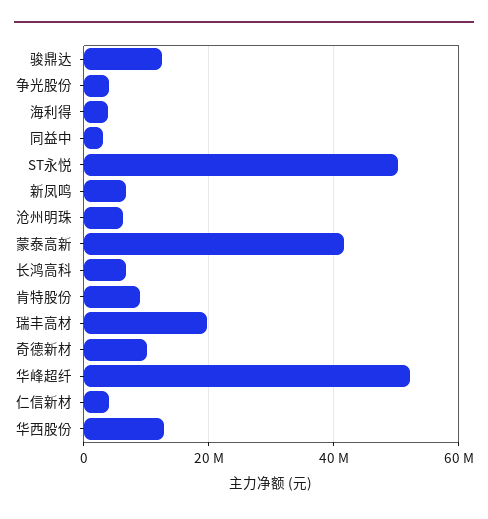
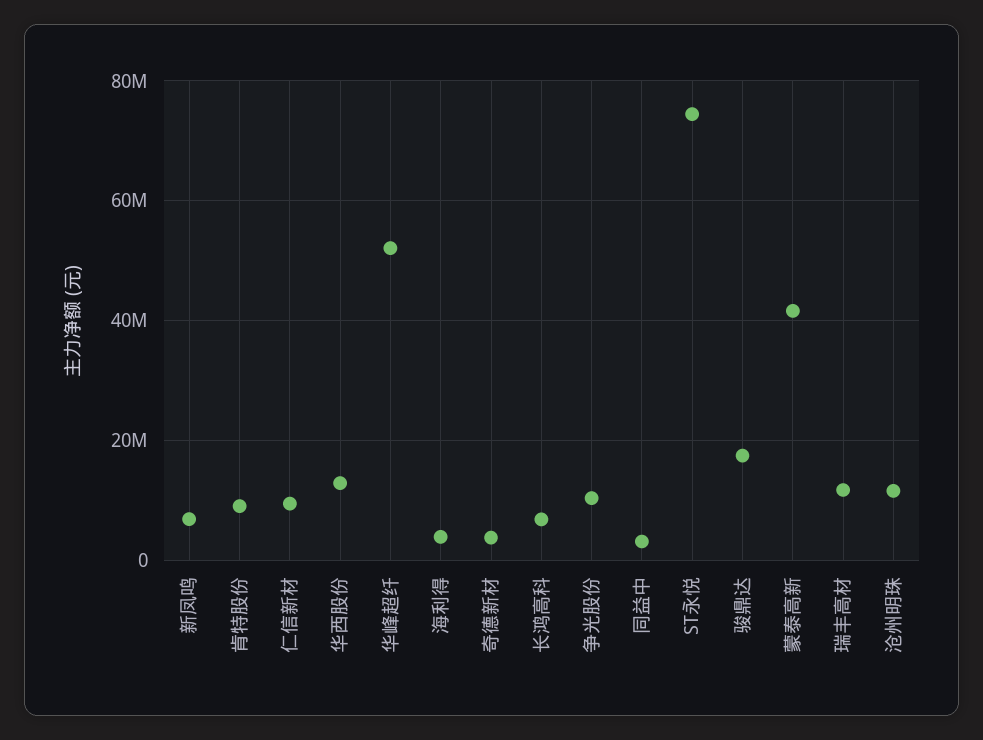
骏鼎达: 12000000 -> 18000000
争光股份: 4000000 -> 10000000
ST永悦: 50000000 -> 74000000
沧州明珠: 6000000 -> 12000000
瑞丰高材: 20000000 -> 12000000
奇德新材: 10000000 -> 4000000
仁信新材: 4000000 -> 10000000

